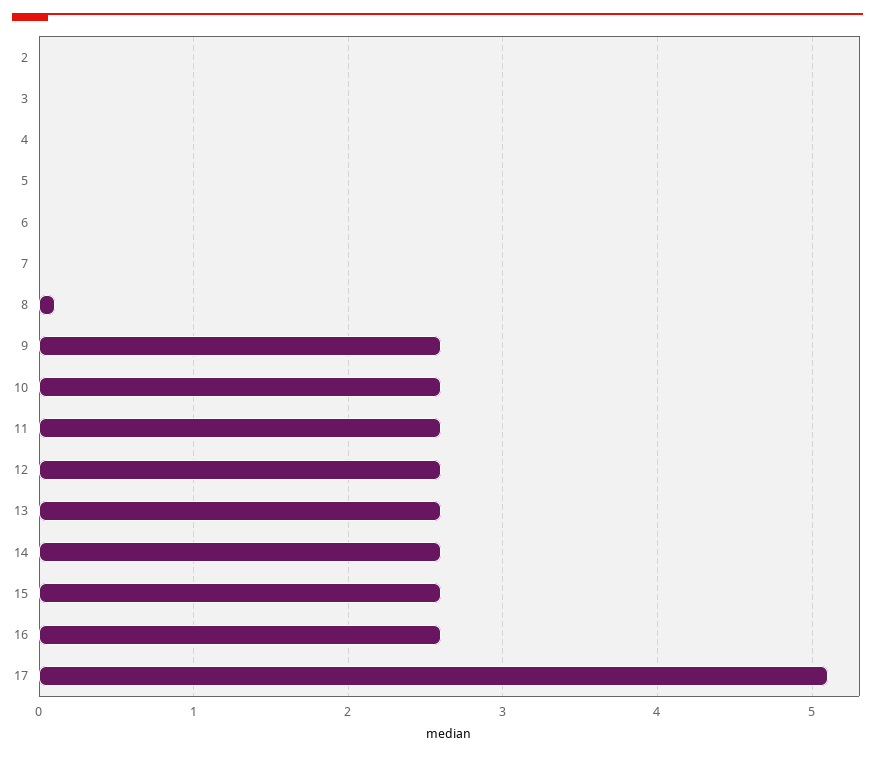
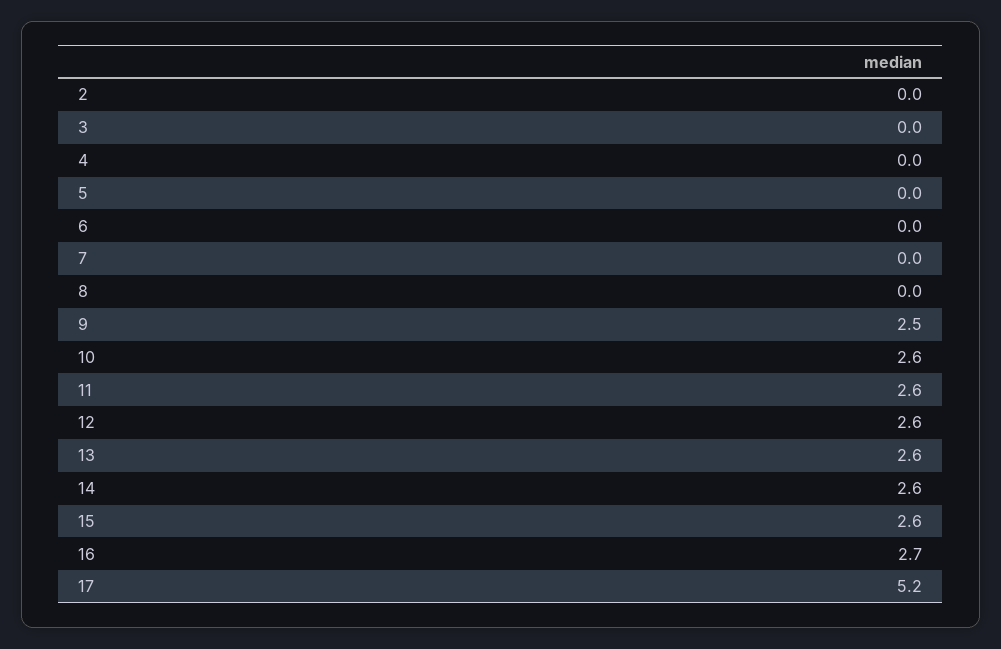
8: 0.1 -> 0
9: 2.6 -> 2.5
16: 2.6 -> 2.7
17: 5.1 -> 5.2

